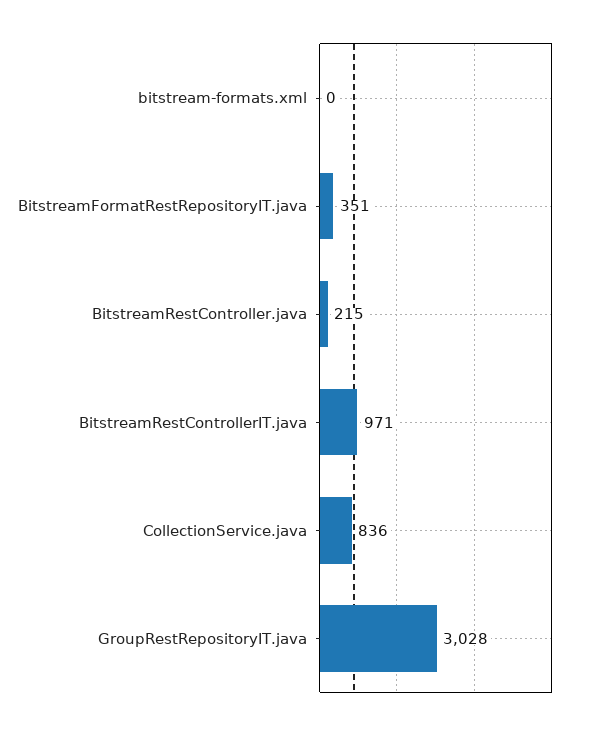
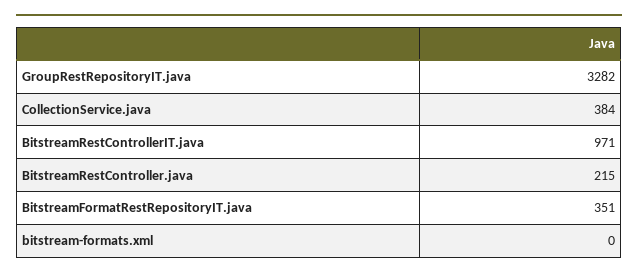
CollectionService.java: 836 -> 384
GroupRestRepositoryIT.java: 3028 -> 3282

